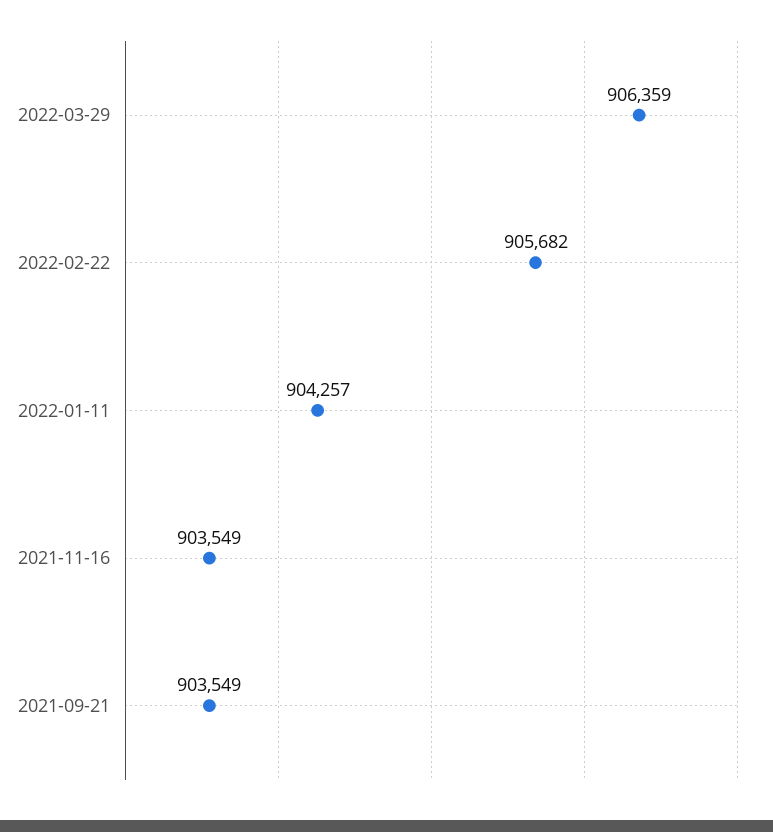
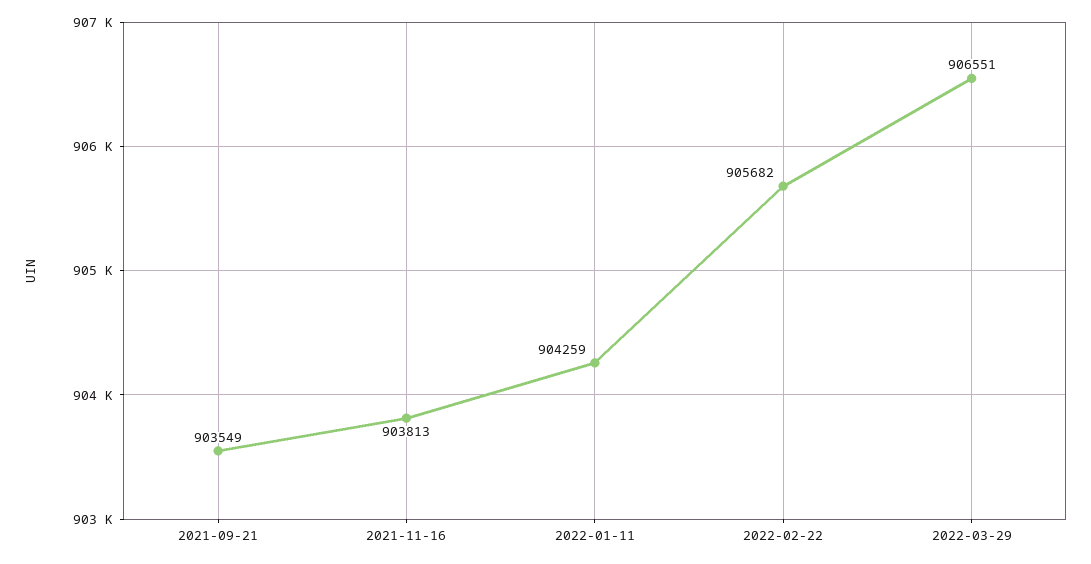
2022-03-29: 906359 -> 906551
2022-01-11: 904257 -> 904259
2021-11-16: 903549 -> 903813

